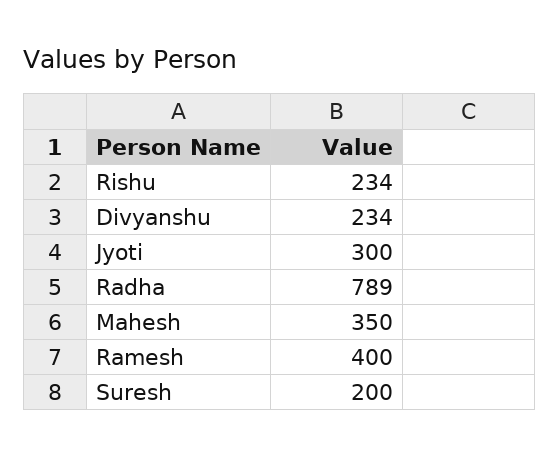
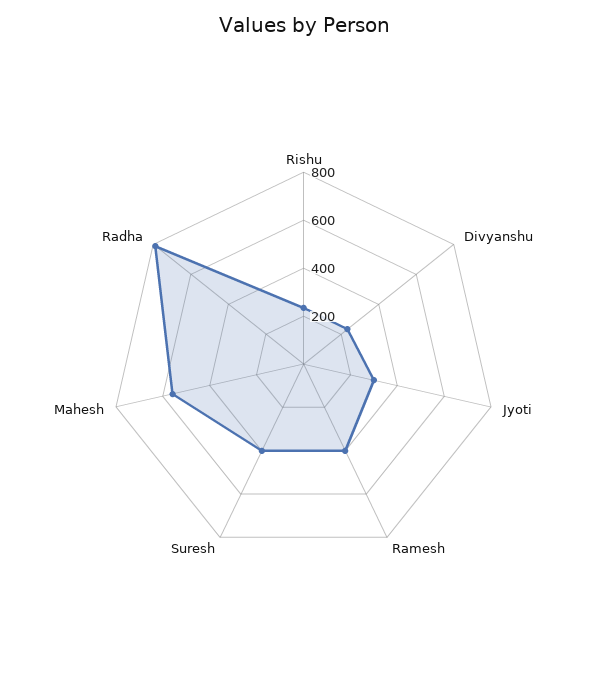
Mahesh: 350 -> 550
Suresh: 200 -> 400

